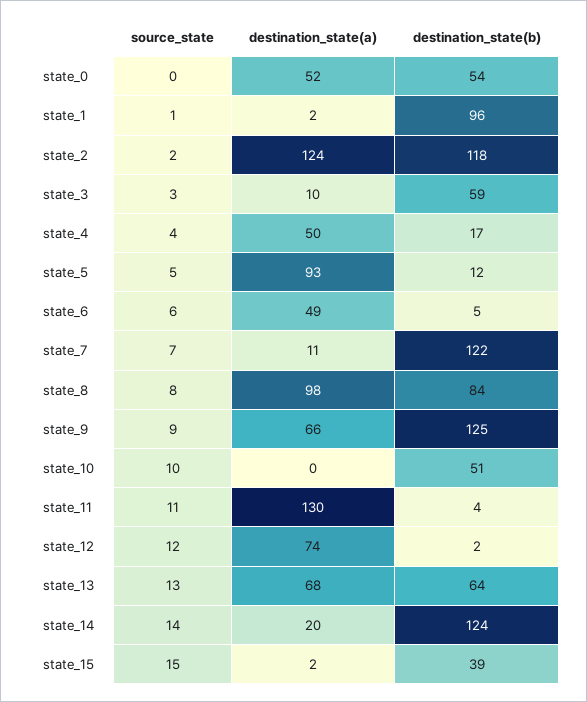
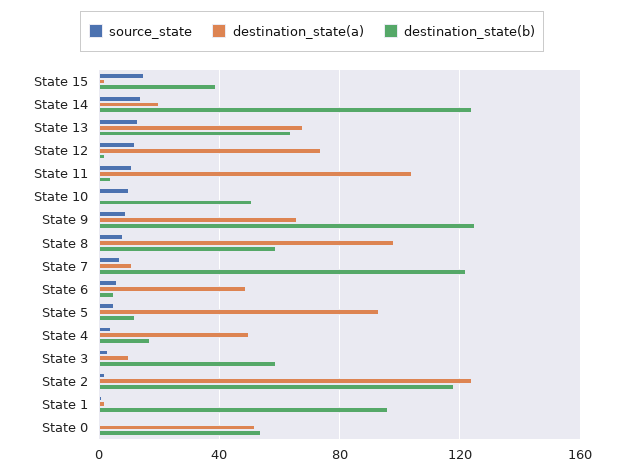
destination_state(b), state_8: 84 -> 60
destination_state(a), state_11: 130 -> 105

